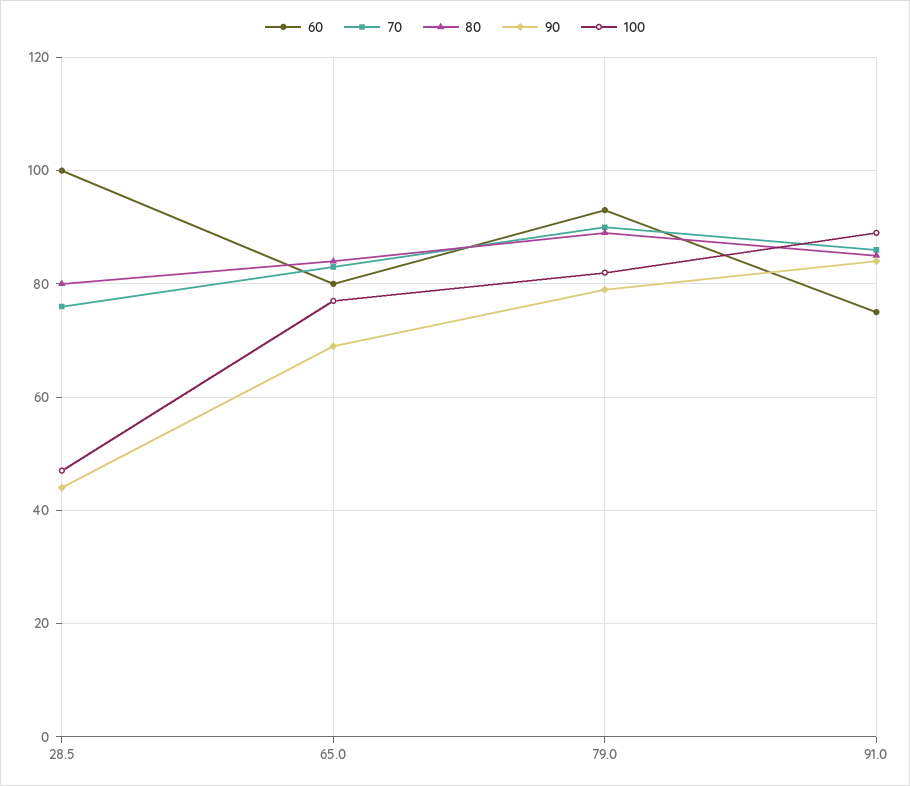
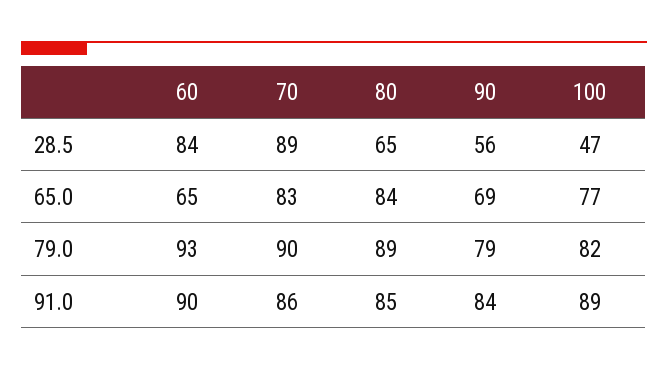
60, 28.5: 100 -> 84
70, 28.5: 75 -> 89
80, 28.5: 80 -> 65
90, 28.5: 45 -> 56
60, 65.0: 80 -> 65
60, 91.0: 75 -> 90

